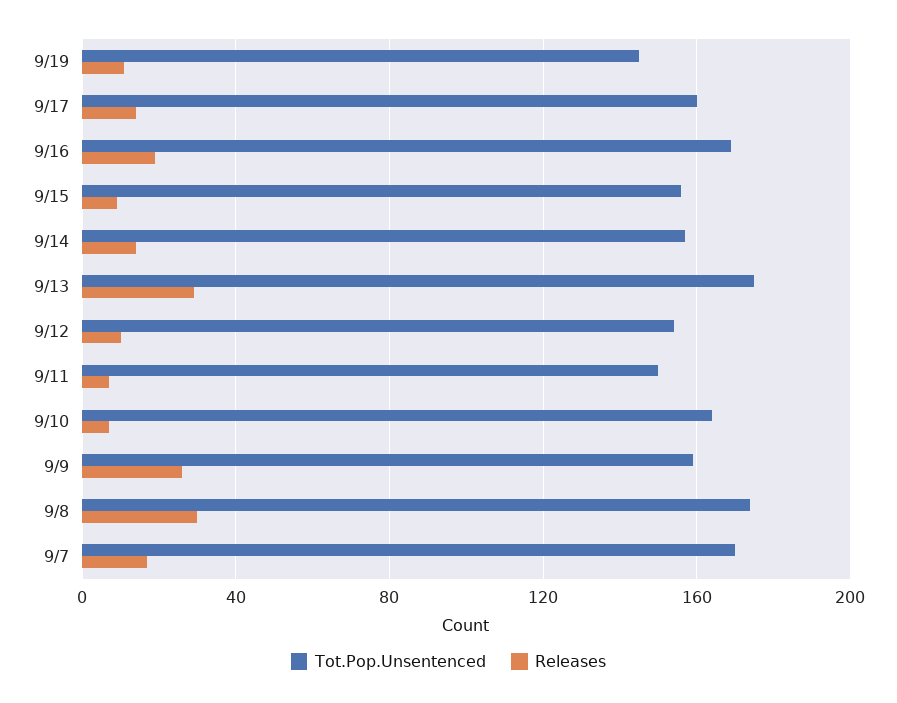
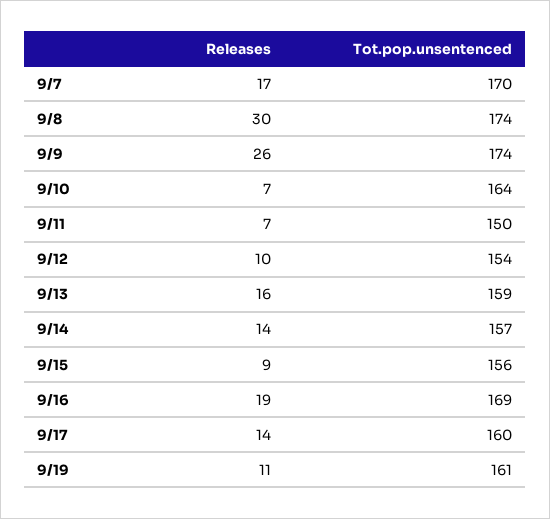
Tot.Pop.Unsentenced, 9/19: 145 -> 161
Tot.Pop.Unsentenced, 9/13: 175 -> 159
Releases, 9/13: 30 -> 16
Tot.Pop.Unsentenced, 9/9: 160 -> 174

